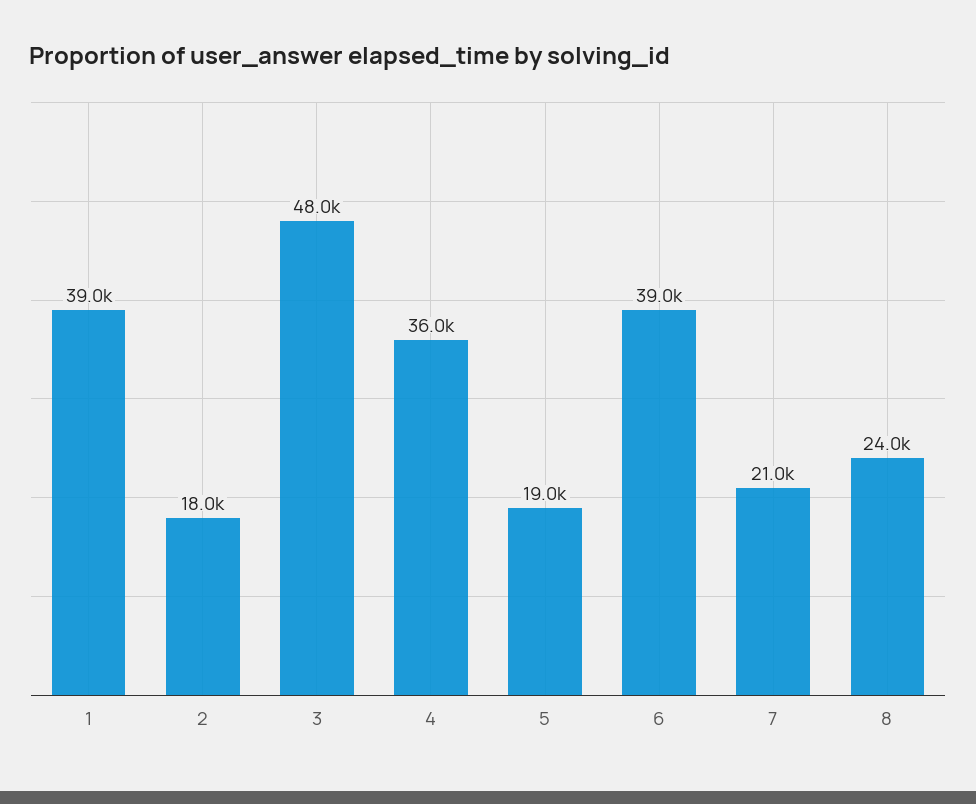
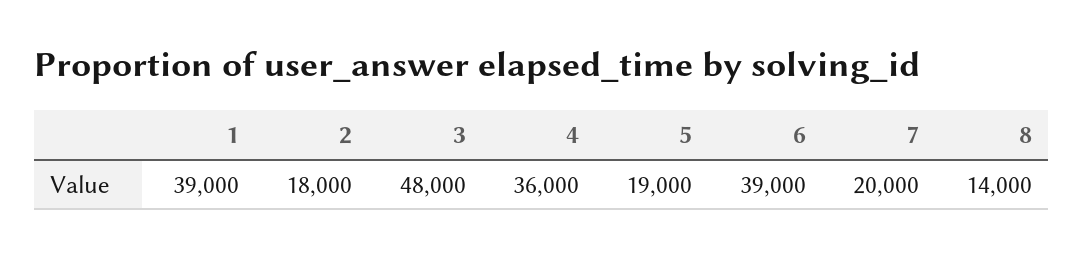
7: 21000 -> 20000
8: 24000 -> 14000

